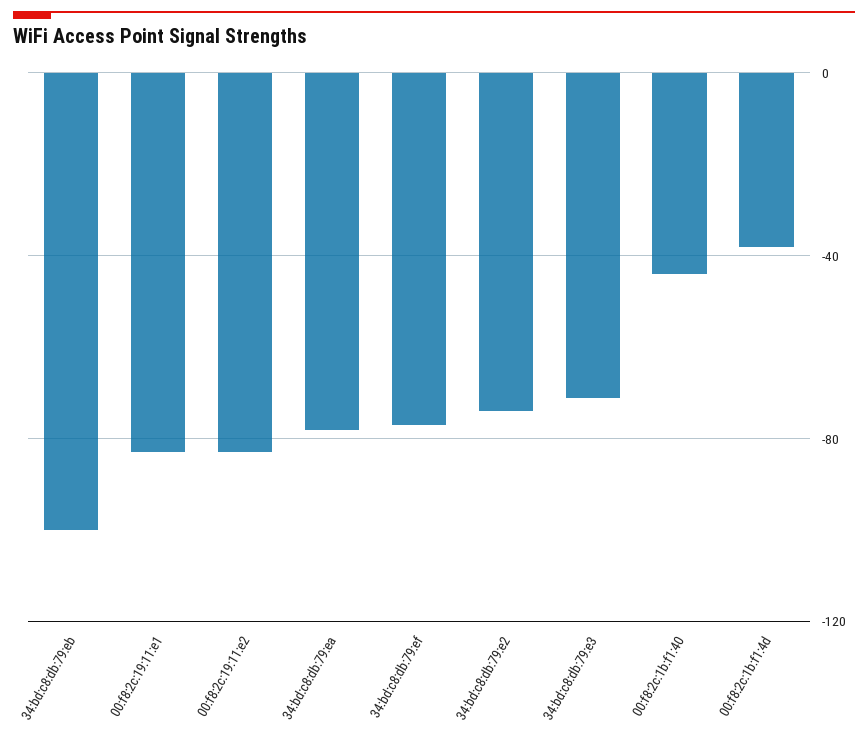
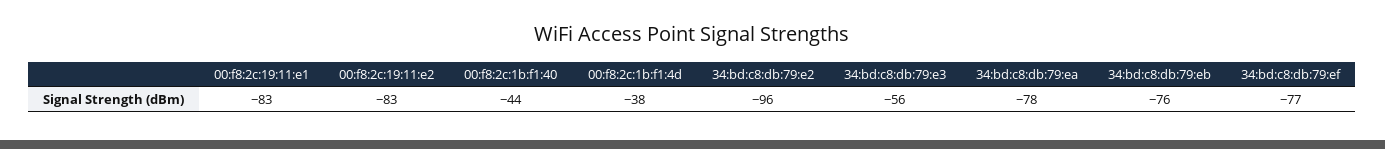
34:bd:c8:db:79:eb: -100 -> -76
34:bd:c8:db:79:e2: -75 -> -96
34:bd:c8:db:79:e3: -70 -> -56

